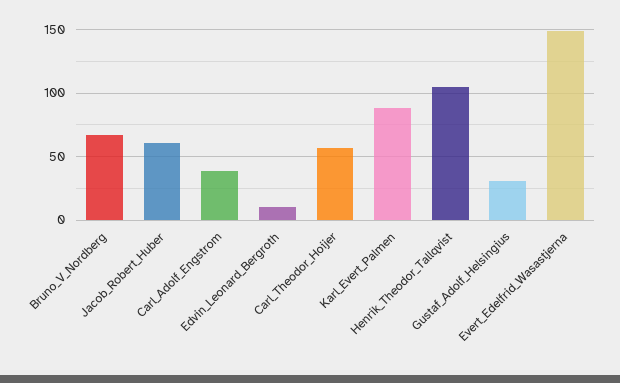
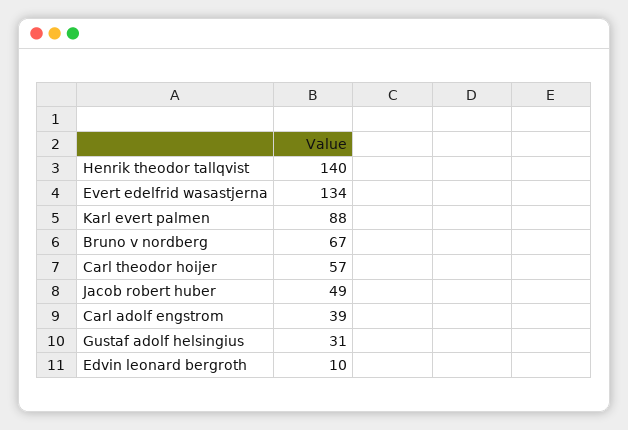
Jacob_Robert_Huber: 60 -> 49
Henrik_Theodor_Tallqvist: 105 -> 140
Evert_Edelfrid_Wasastjerna: 150 -> 134

